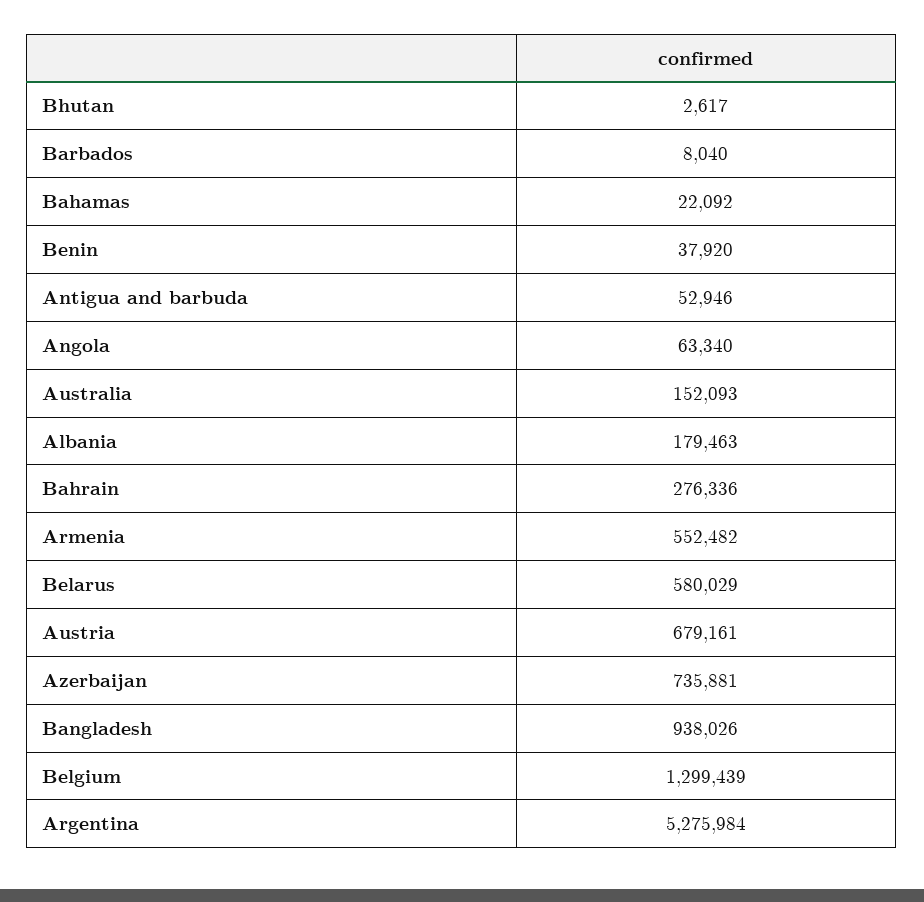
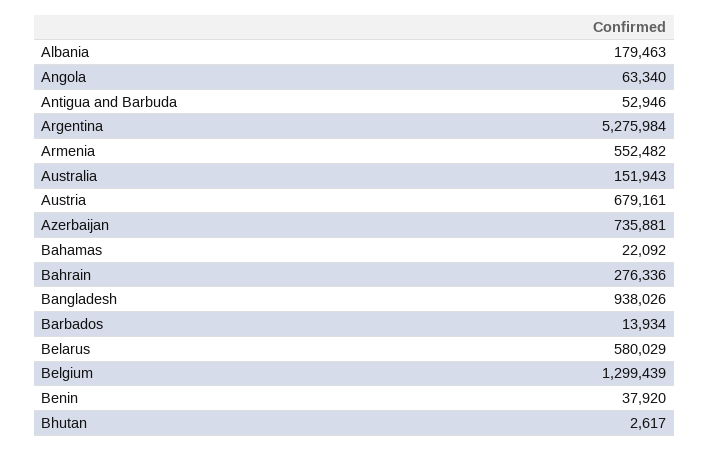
Barbados: 8040 -> 13934
Australia: 152093 -> 151943

